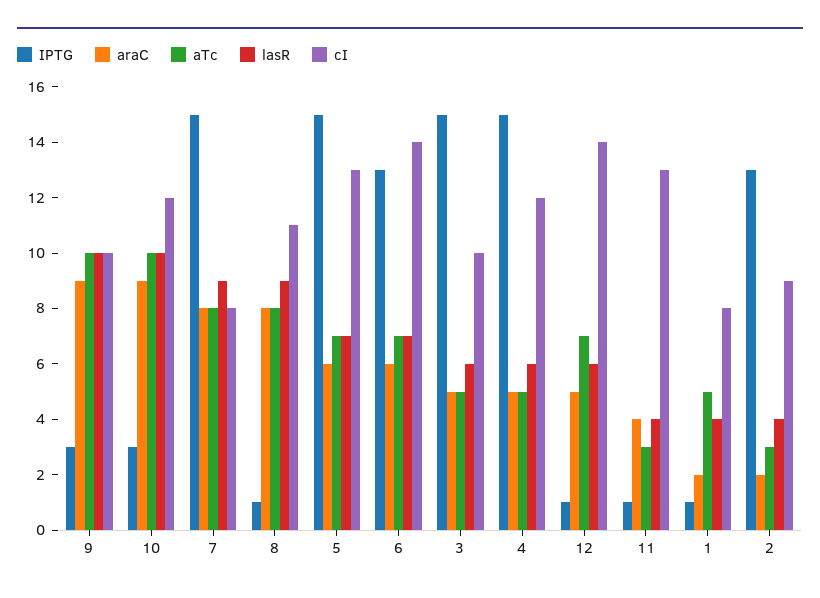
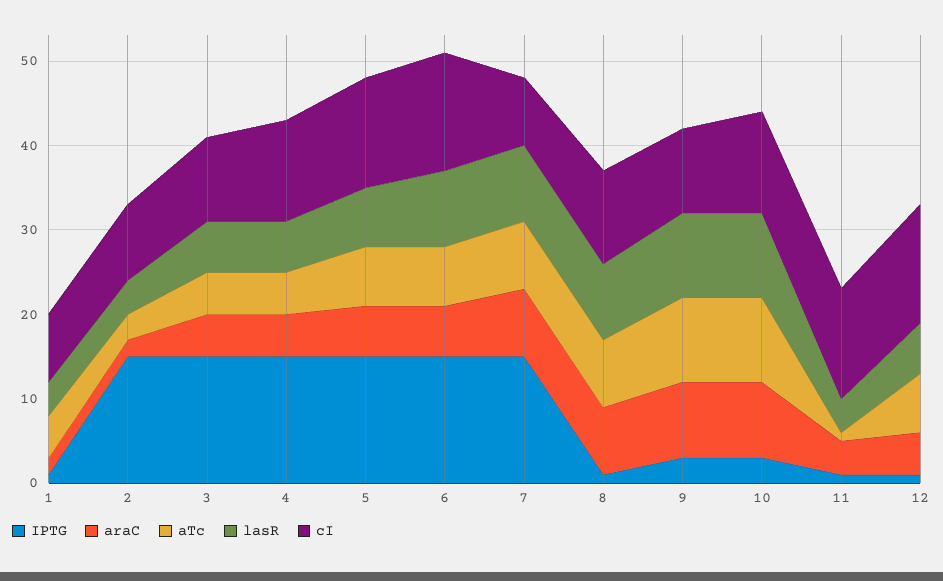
IPTG, 6: 13 -> 15
lasR, 6: 7 -> 9
aTc, 11: 3 -> 1
IPTG, 2: 13 -> 15

